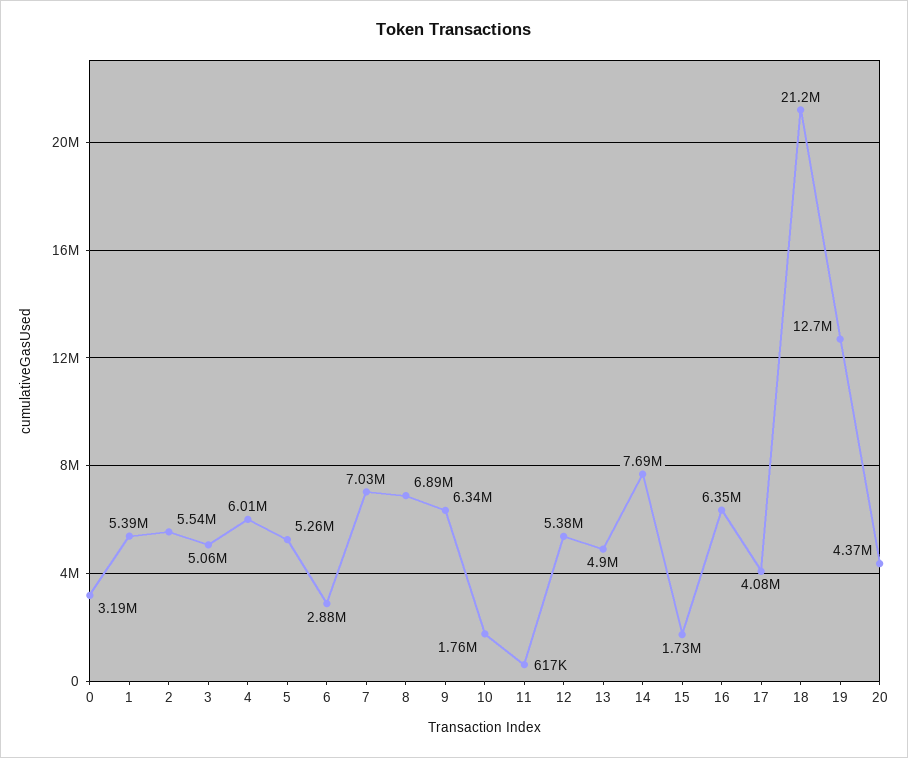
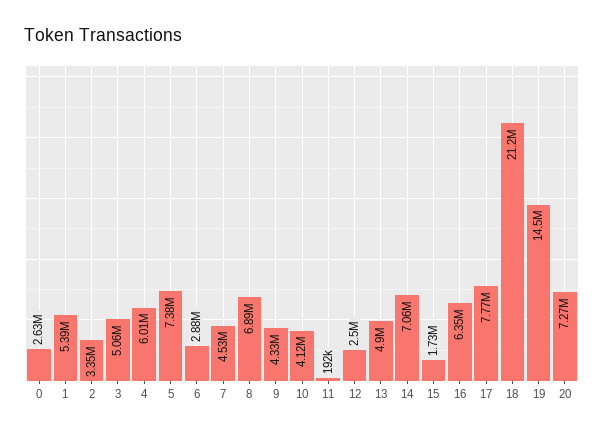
0: 3190000 -> 2630000
2: 5540000 -> 3350000
5: 5260000 -> 7380000
7: 7030000 -> 4530000
9: 6340000 -> 4330000
10: 1760000 -> 4120000
11: 617000 -> 192000
12: 5380000 -> 2500000
14: 7690000 -> 7060000
17: 4080000 -> 7770000
19: 12700000 -> 14500000
20: 4370000 -> 7270000

